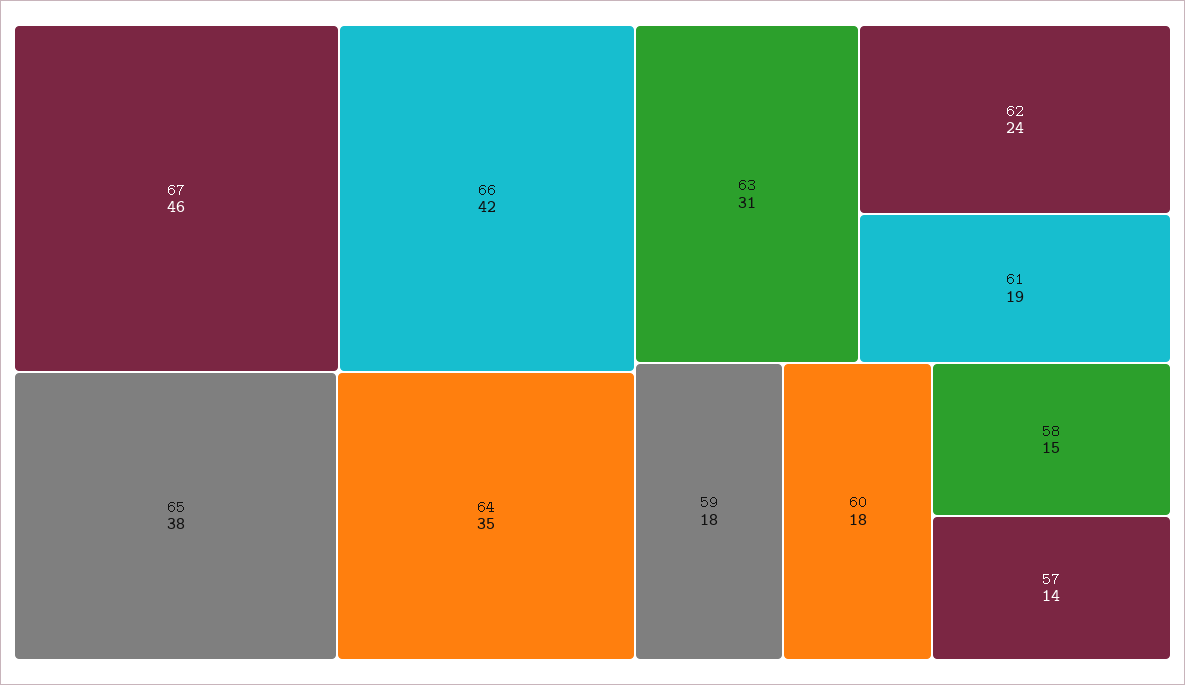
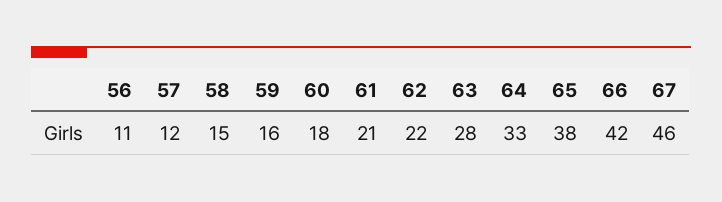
64: 35 -> 33
63: 31 -> 28
62: 24 -> 22
61: 19 -> 21
59: 18 -> 16
57: 14 -> 12
56: none -> 11

